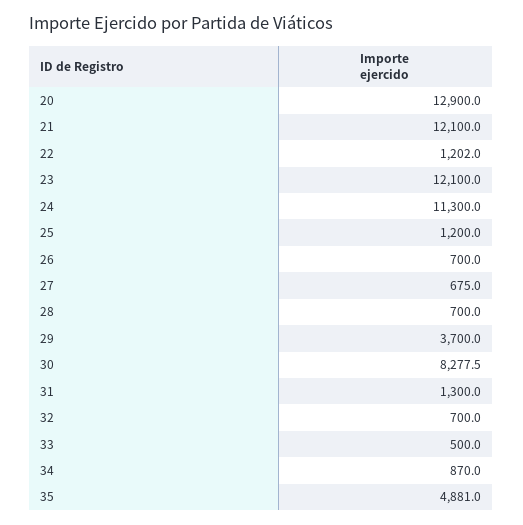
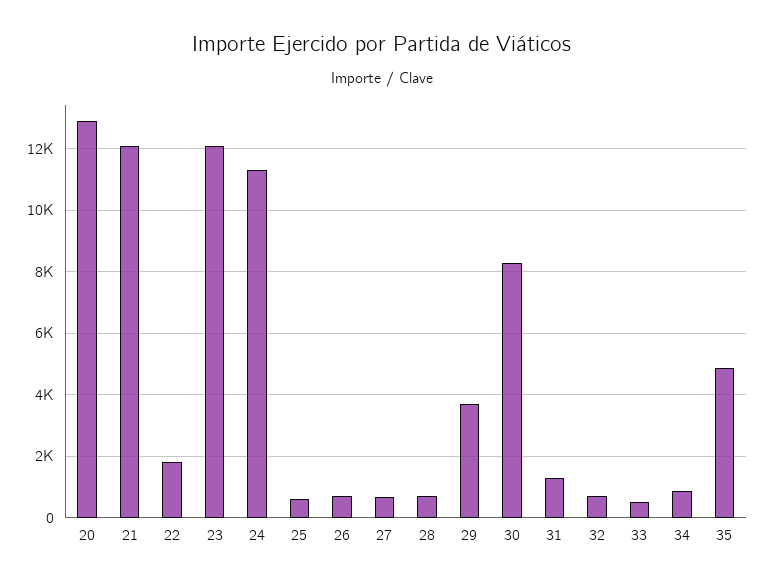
22: 1202 -> 1800
25: 1200 -> 600

